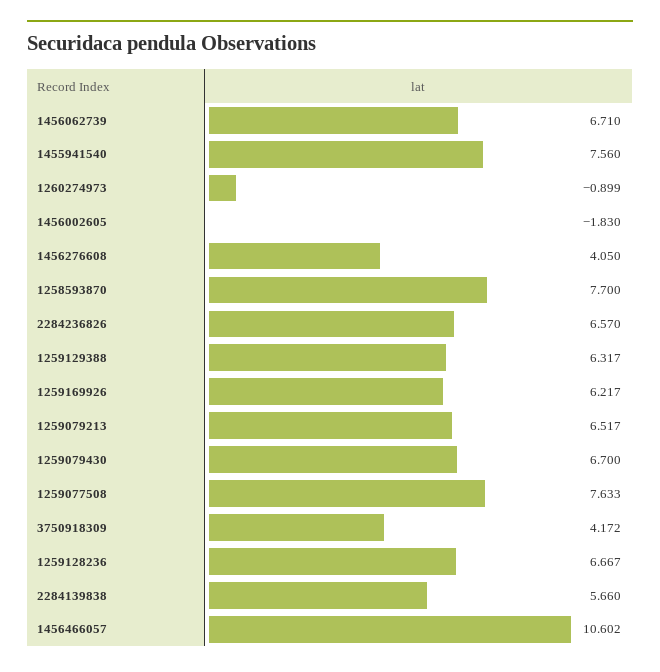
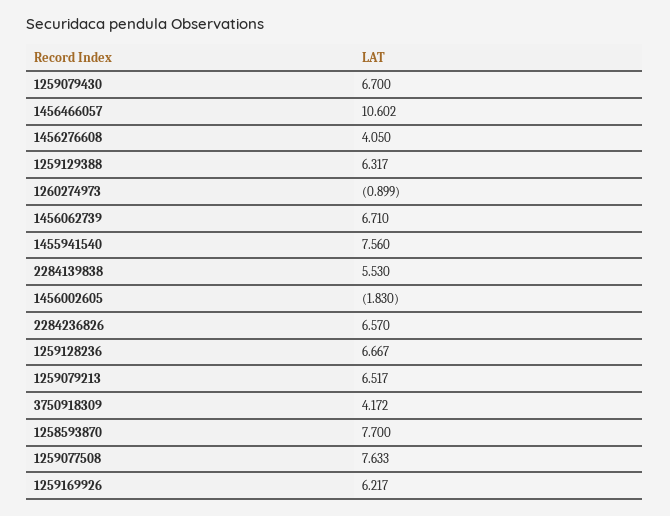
2284139838: 5.66 -> 5.53

